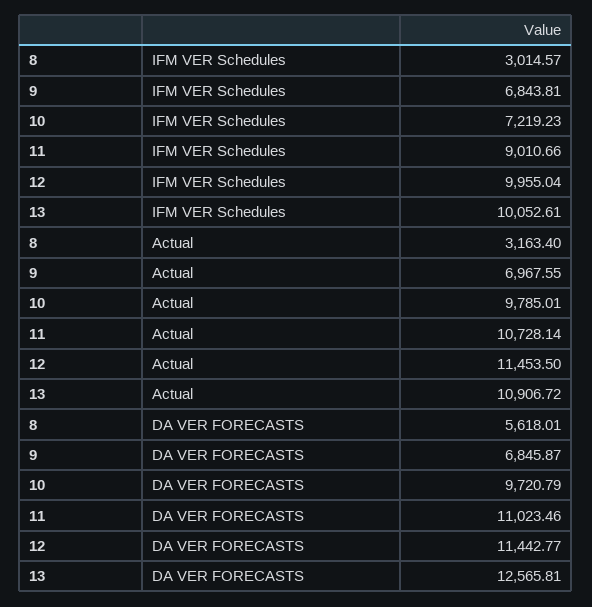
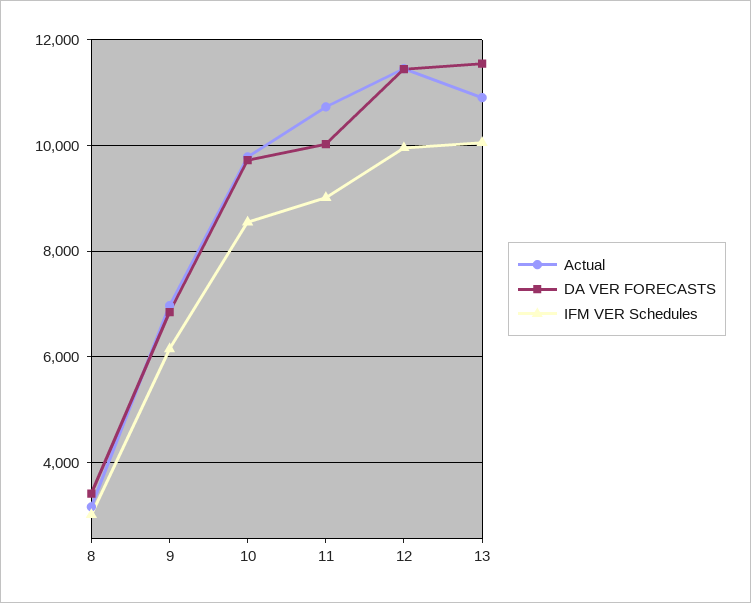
IFM VER Schedules, 9: 6843.81 -> 6200
IFM VER Schedules, 10: 7219.23 -> 8600
DA VER FORECASTS, 8: 5618.01 -> 3400
DA VER FORECASTS, 11: 11023.46 -> 10000
DA VER FORECASTS, 13: 12565.81 -> 11600

